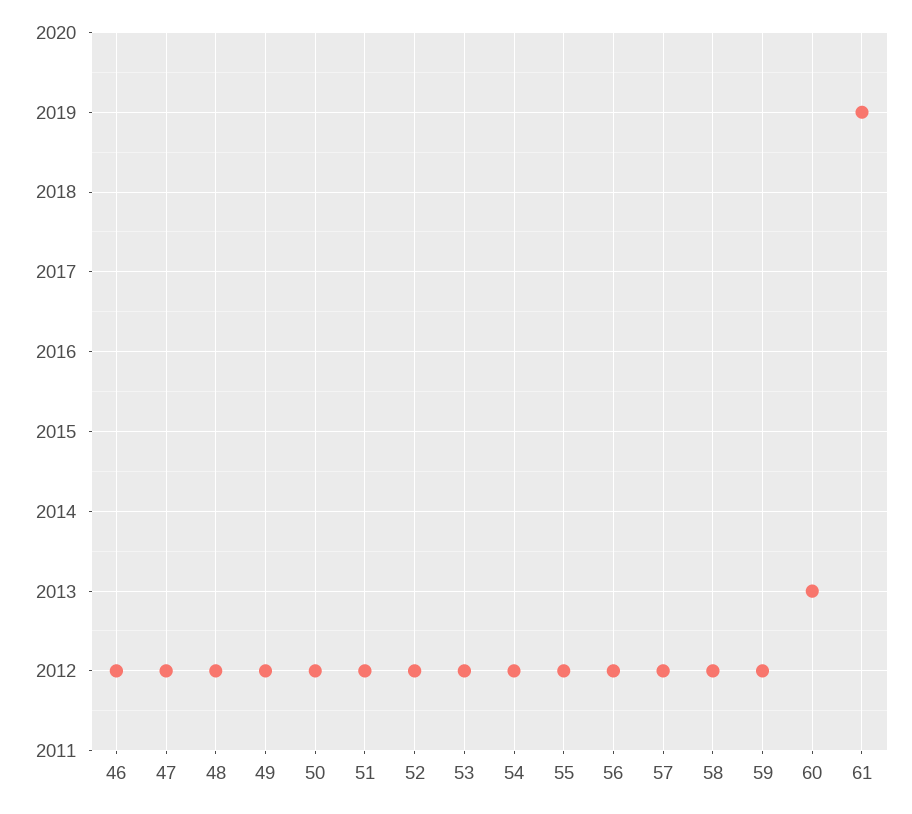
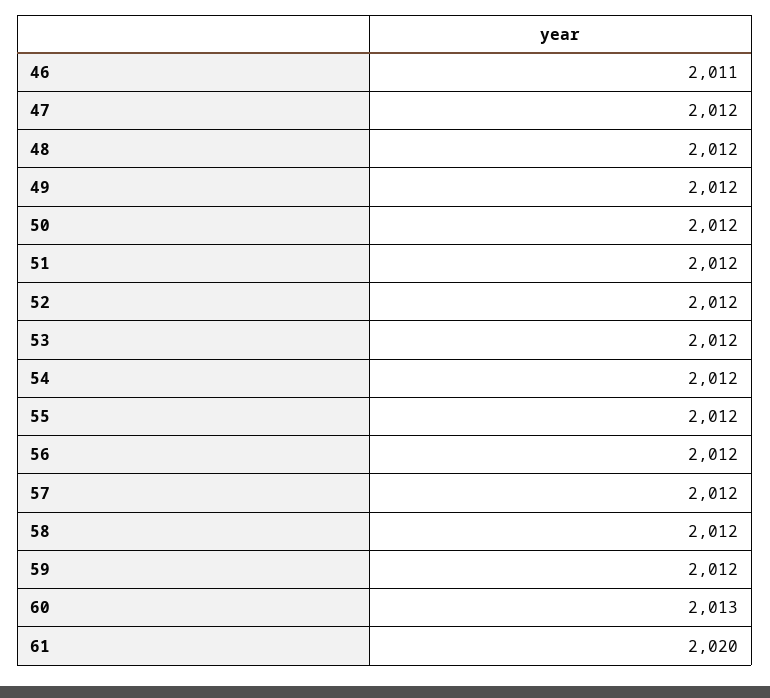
46: 2012 -> 2011
61: 2019 -> 2020

